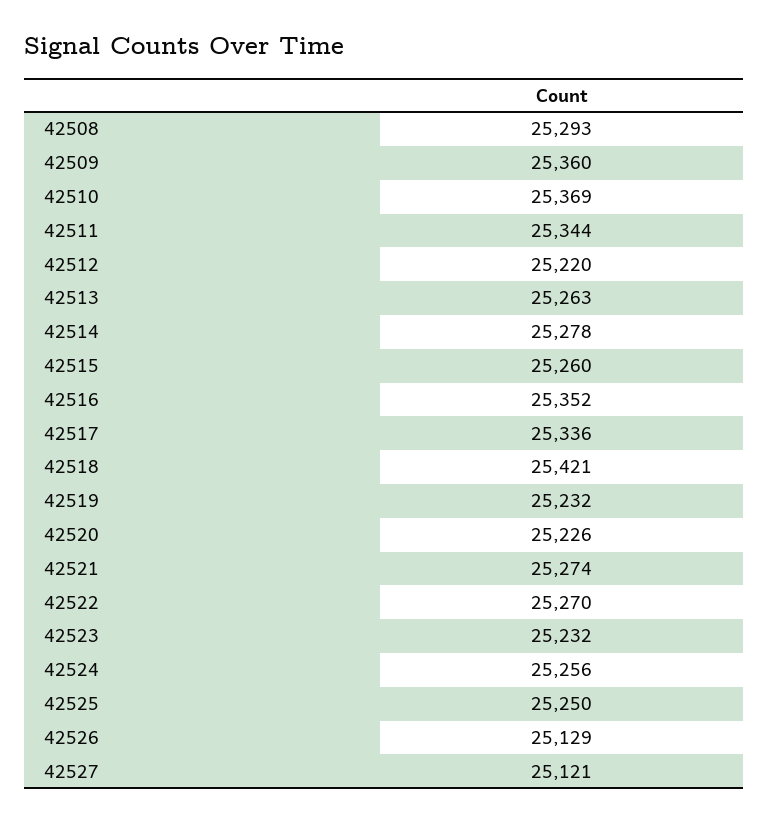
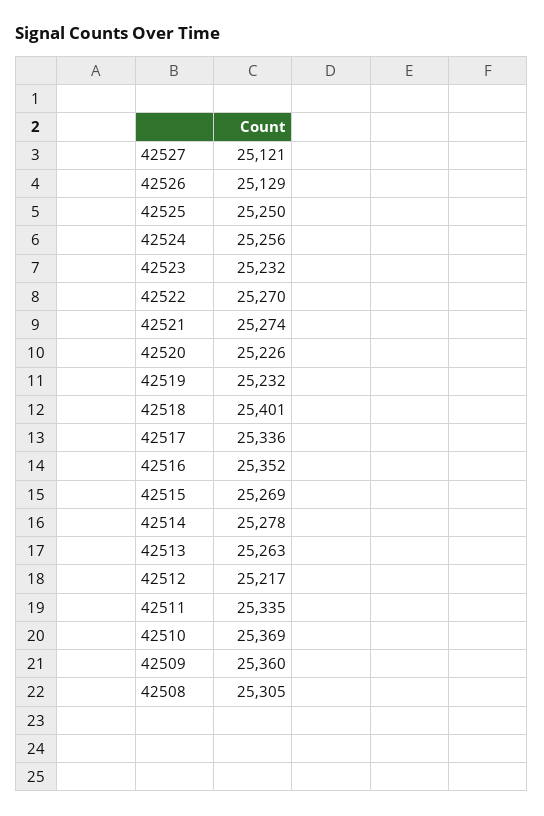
42508: 25293 -> 25305
42511: 25344 -> 25335
42512: 25220 -> 25217
42515: 25260 -> 25269
42518: 25421 -> 25401

